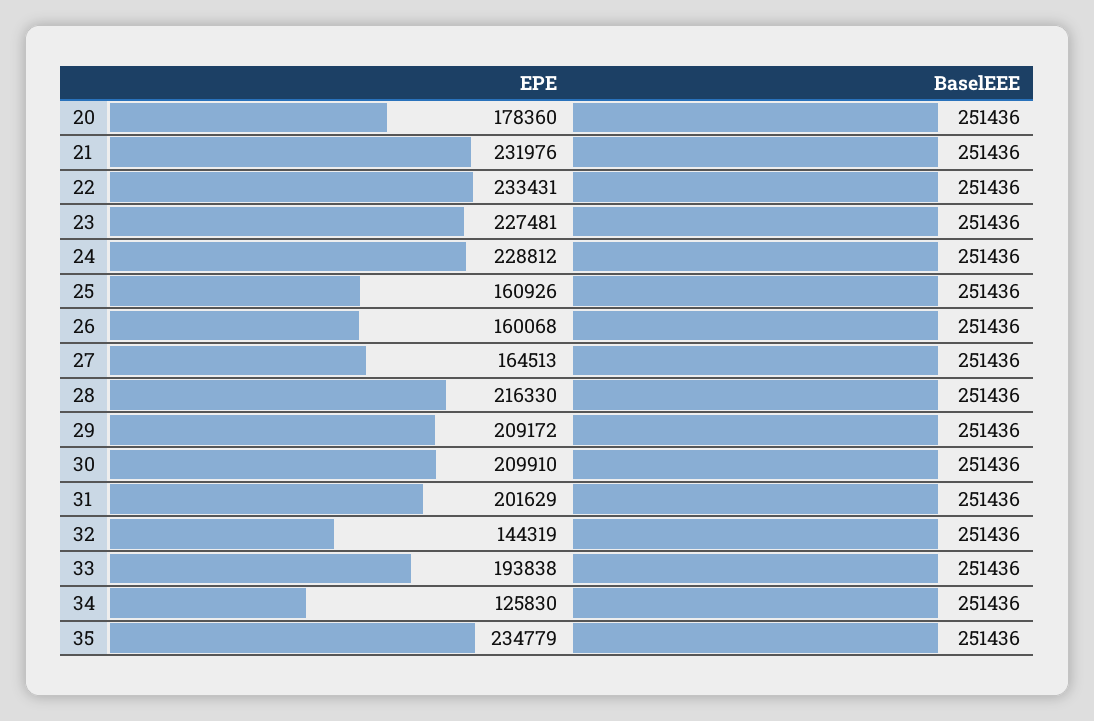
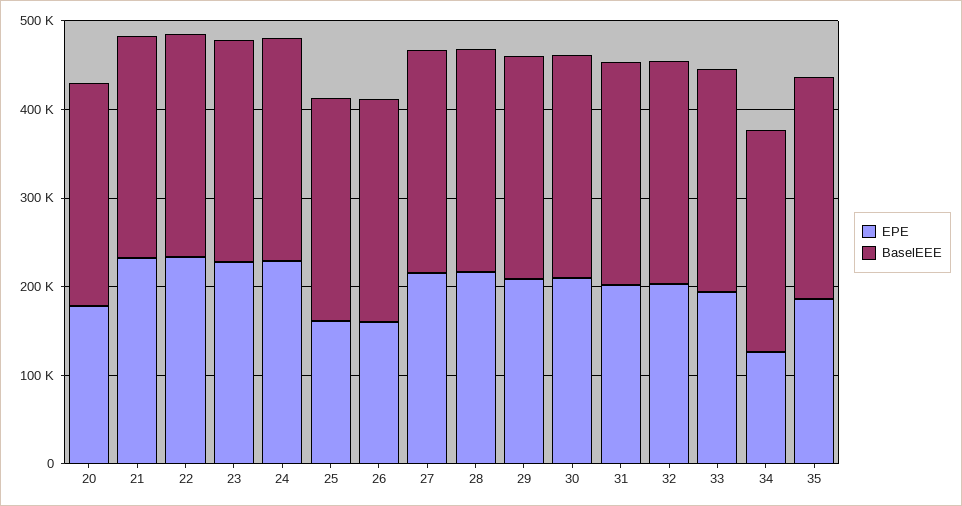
EPE, 27: 164513 -> 220000
EPE, 32: 144319 -> 200000
EPE, 35: 234779 -> 180000

